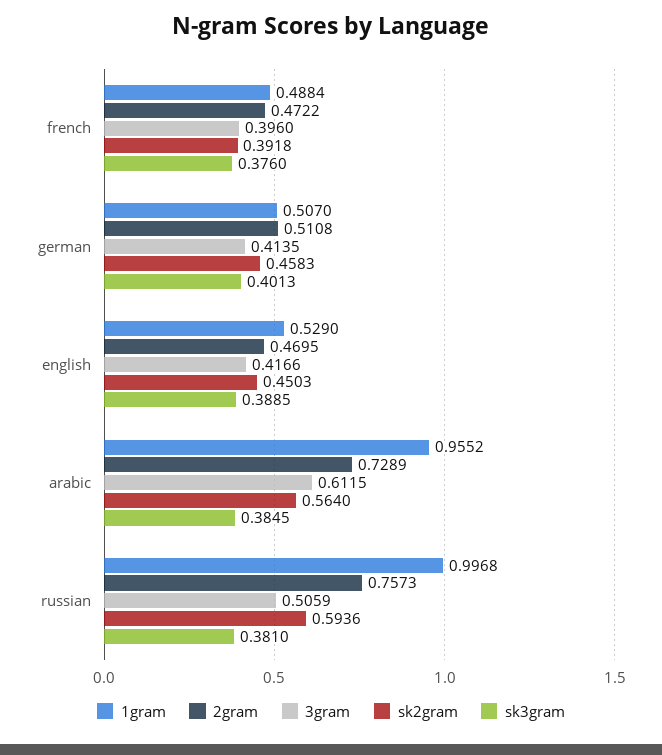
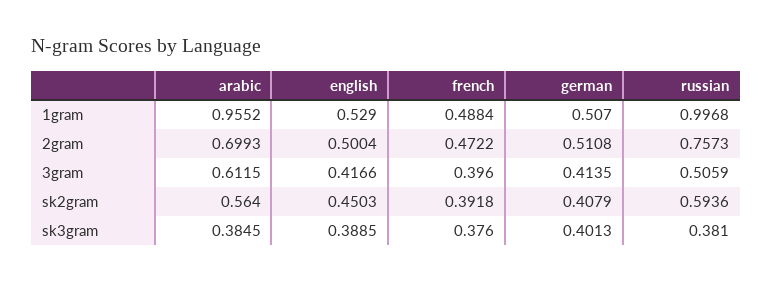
sk2gram, german: 0.4583 -> 0.4079
2gram, english: 0.4695 -> 0.5004
2gram, arabic: 0.7289 -> 0.6993

